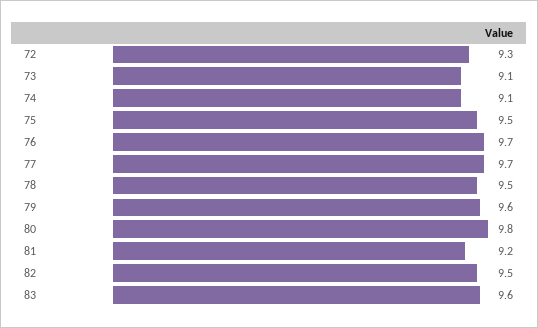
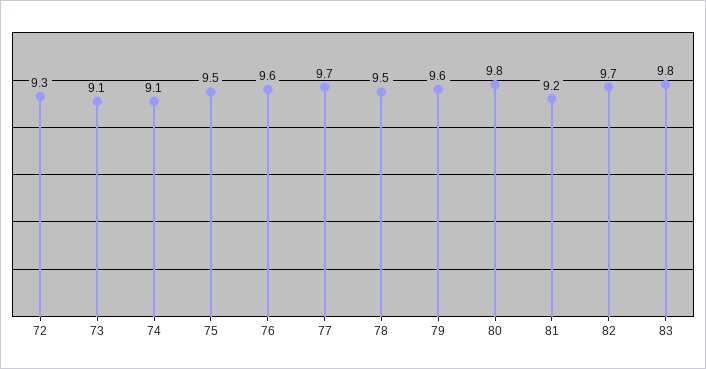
76: 9.7 -> 9.6
82: 9.5 -> 9.7
83: 9.6 -> 9.8

